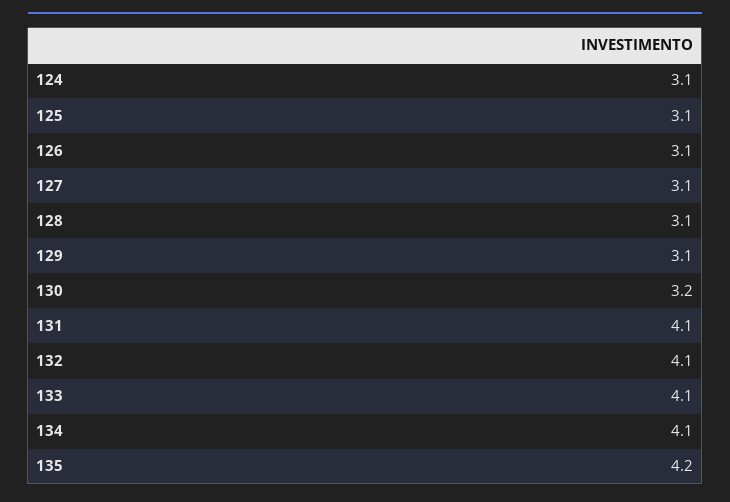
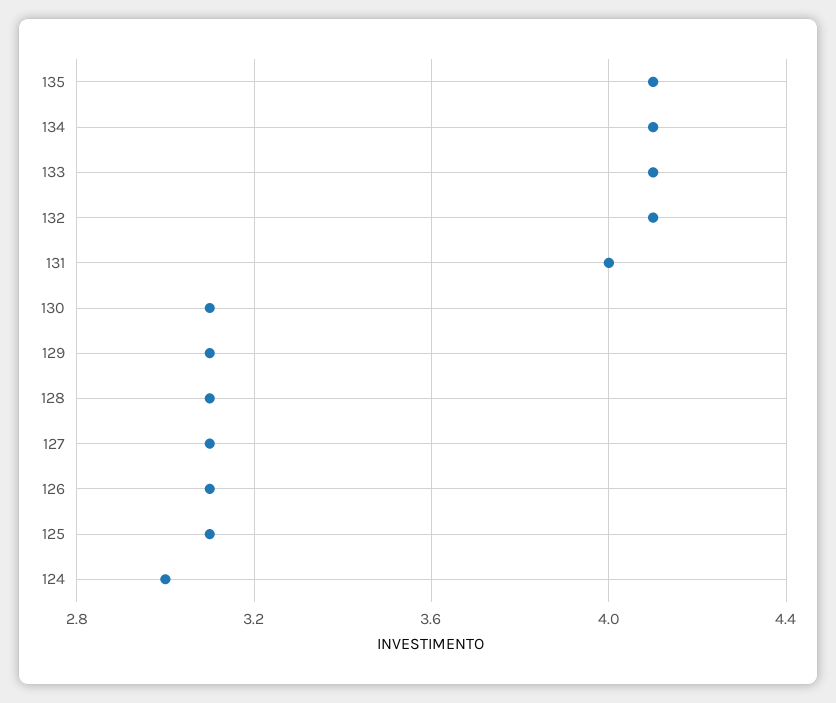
124: 3.1 -> 3
130: 3.2 -> 3.1
131: 4.1 -> 4
135: 4.2 -> 4.1

